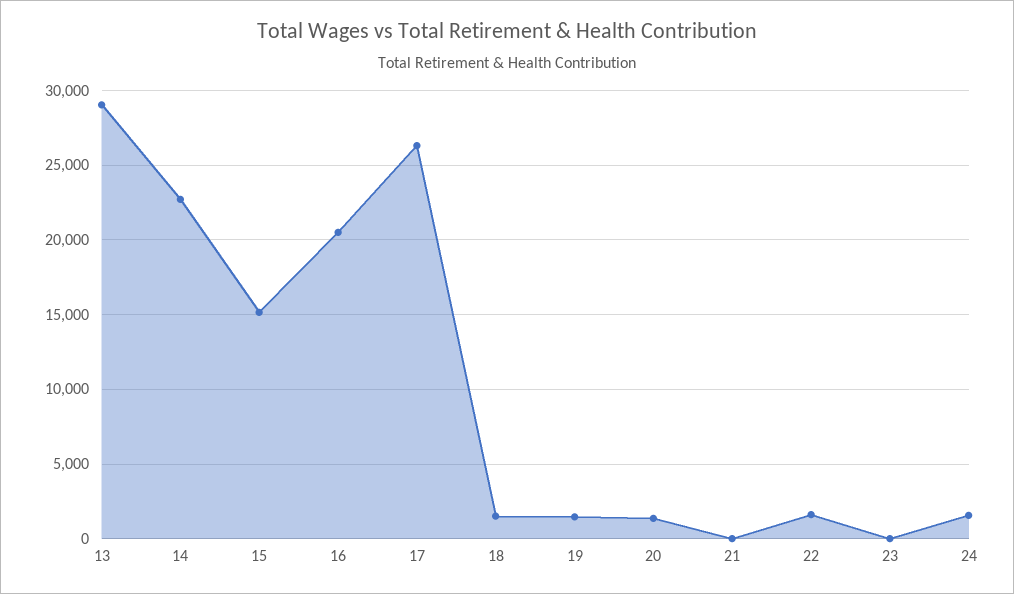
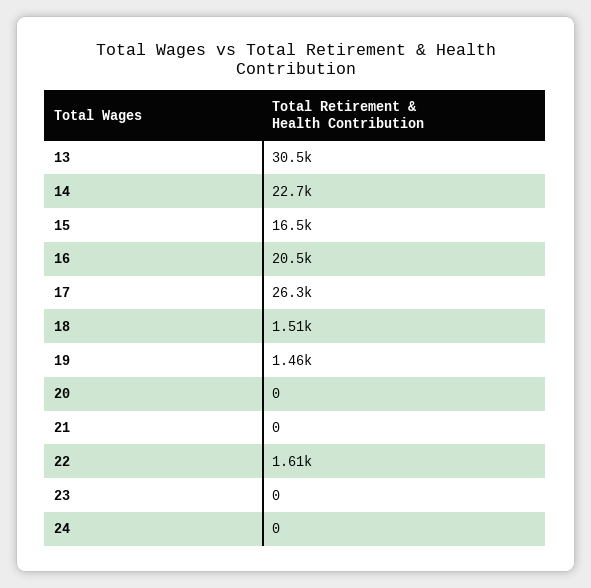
13: 29000 -> 30500
15: 15000 -> 16500
20: 1500 -> 0
24: 1500 -> 0

